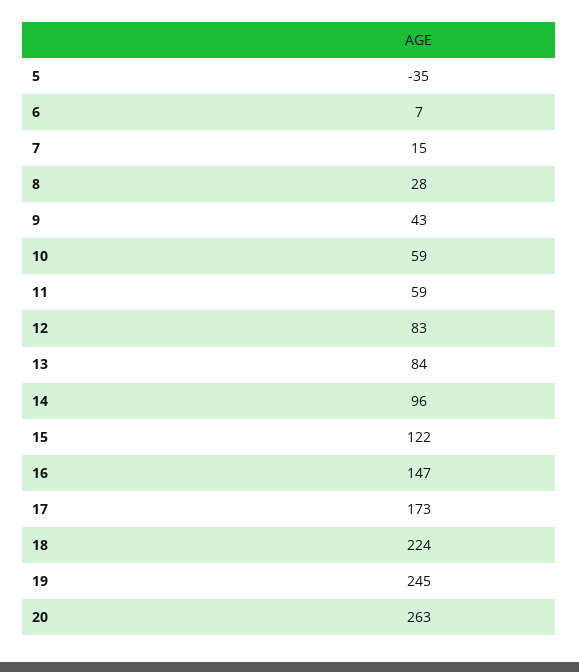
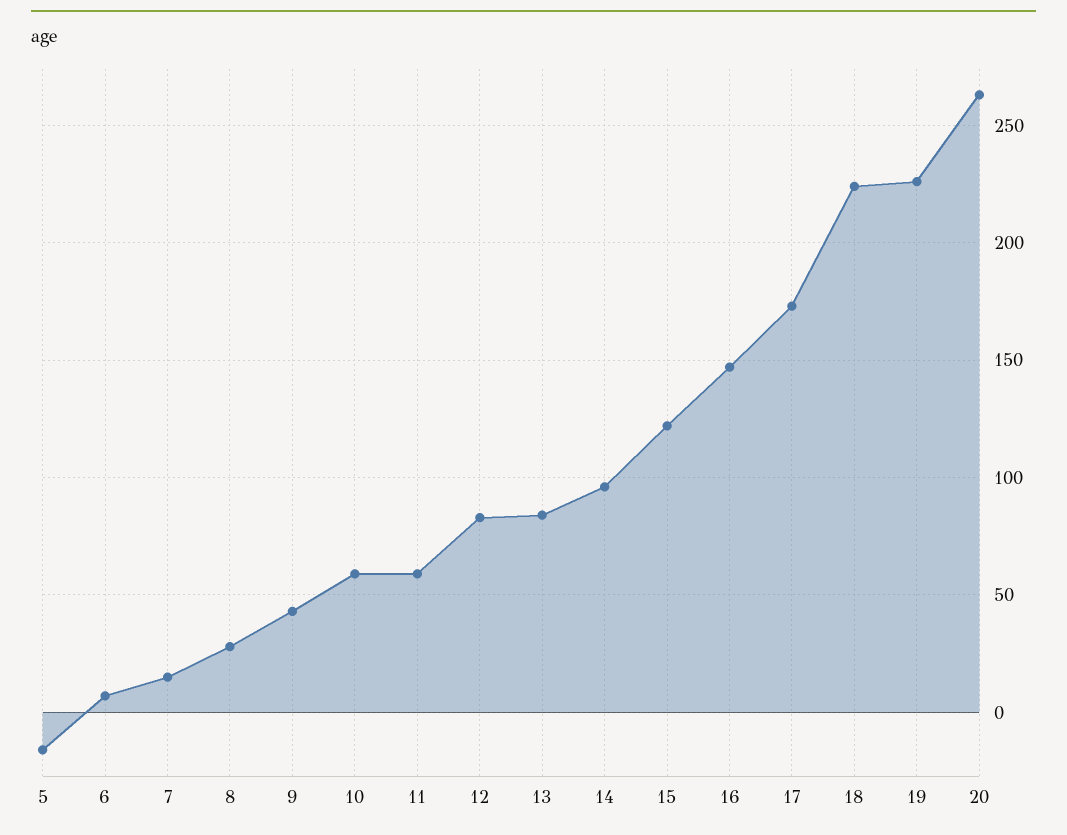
5: -35 -> -15
19: 245 -> 225

